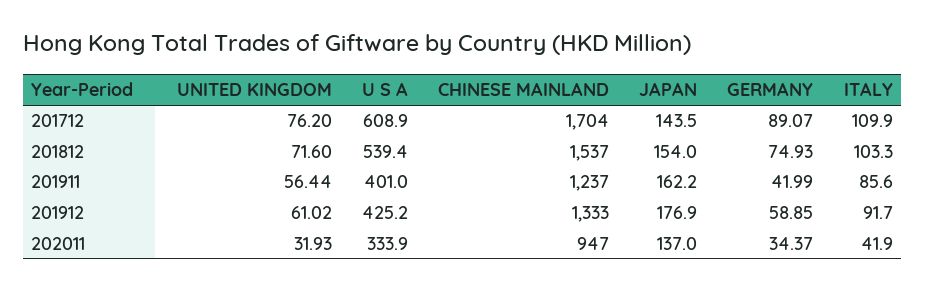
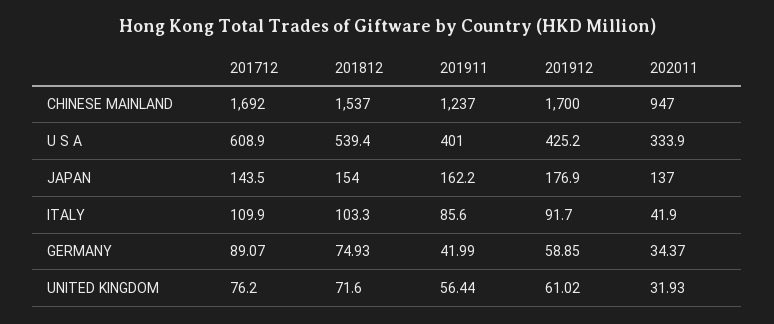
CHINESE MAINLAND, 201712: 1704 -> 1692
CHINESE MAINLAND, 201912: 1333 -> 1700

